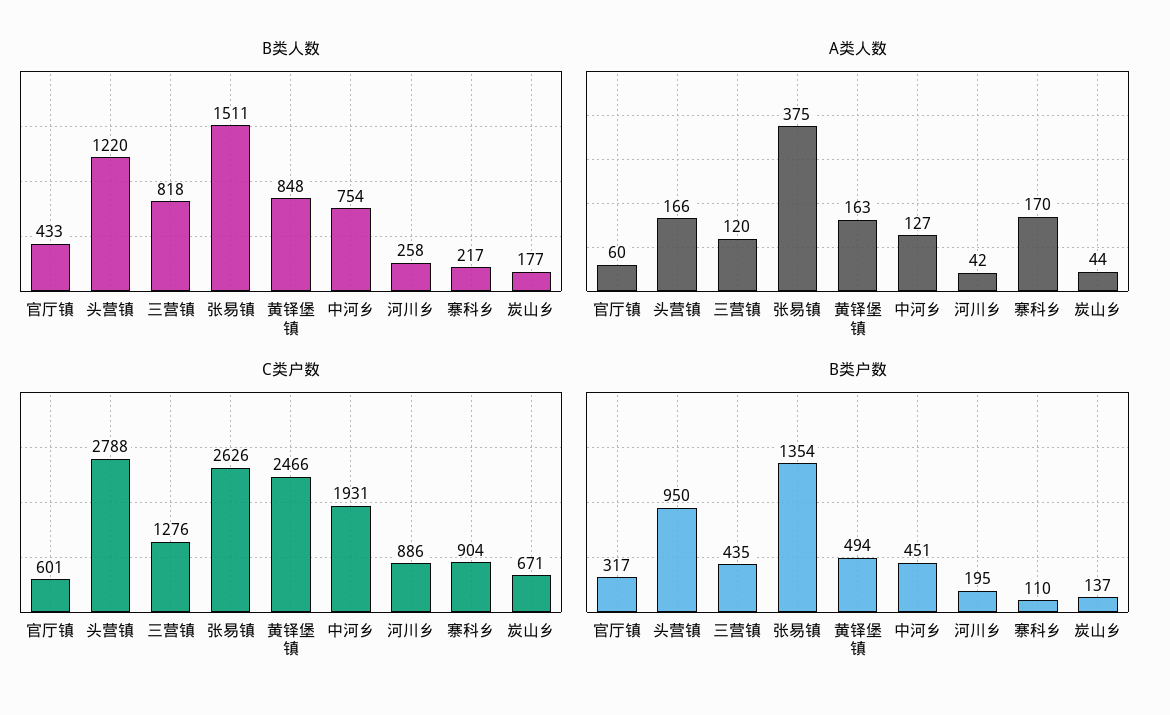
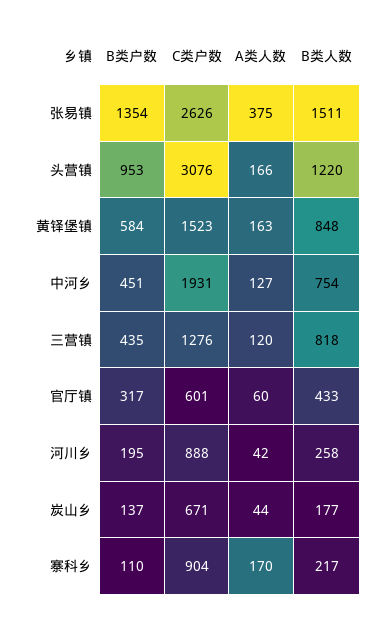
C类户数, 头营镇: 2788 -> 3076
C类户数, 黄铎堡镇: 2466 -> 1523
C类户数, 河川乡: 886 -> 888
B类户数, 头营镇: 950 -> 953
B类户数, 黄铎堡镇: 494 -> 584

